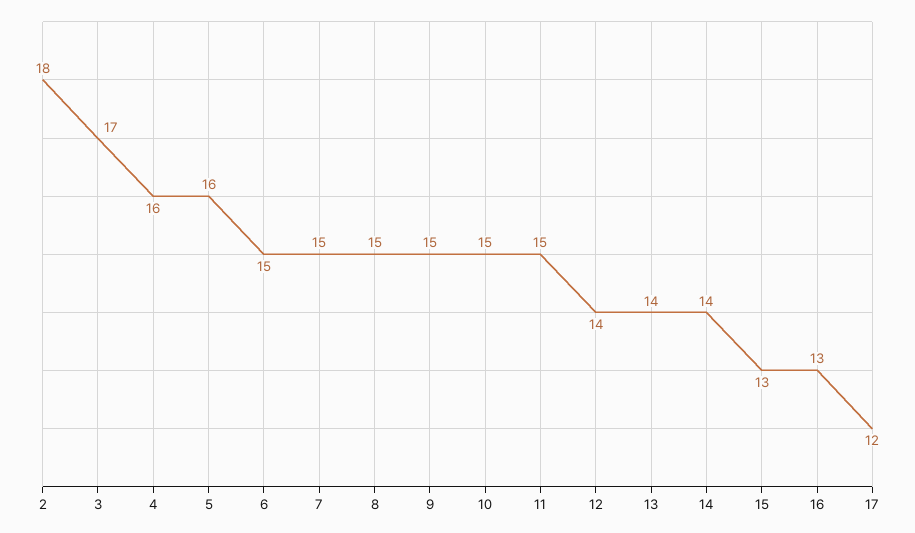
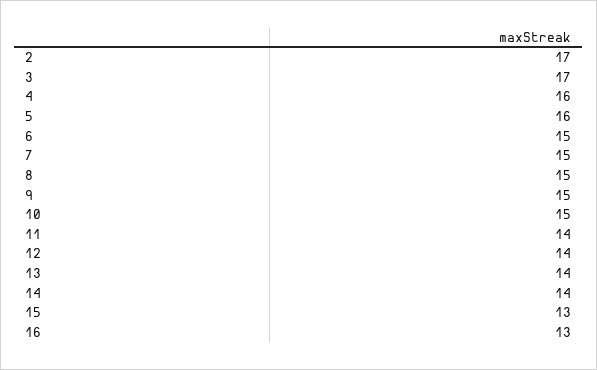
2: 18 -> 17
11: 15 -> 14
17: 12 -> none

